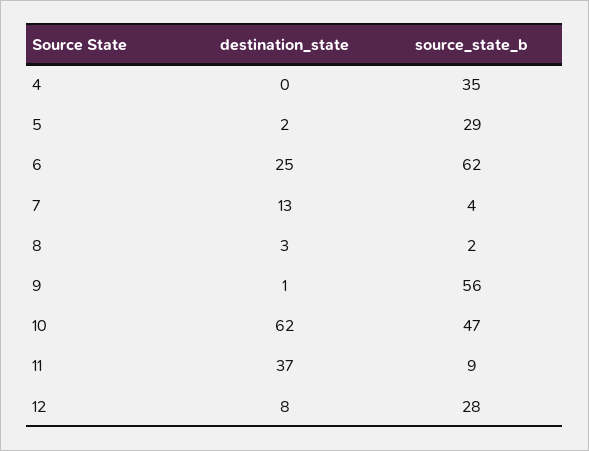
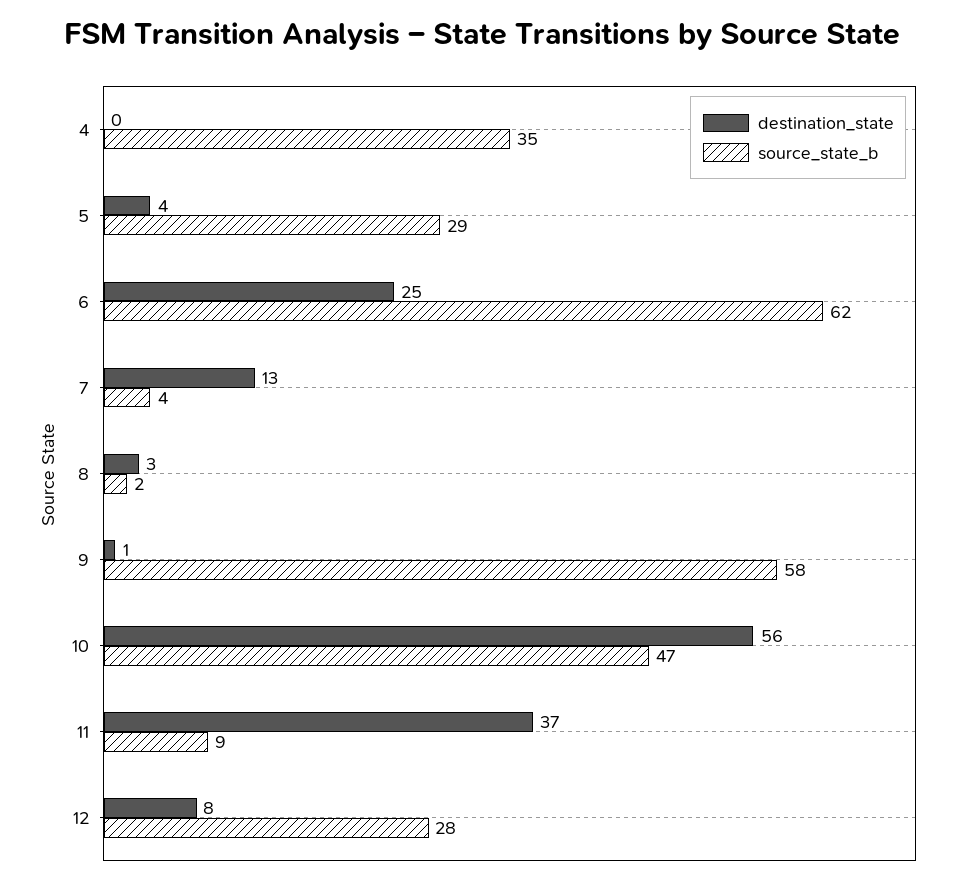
destination_state, 5: 2 -> 4
source_state_b, 9: 56 -> 58
destination_state, 10: 62 -> 56

